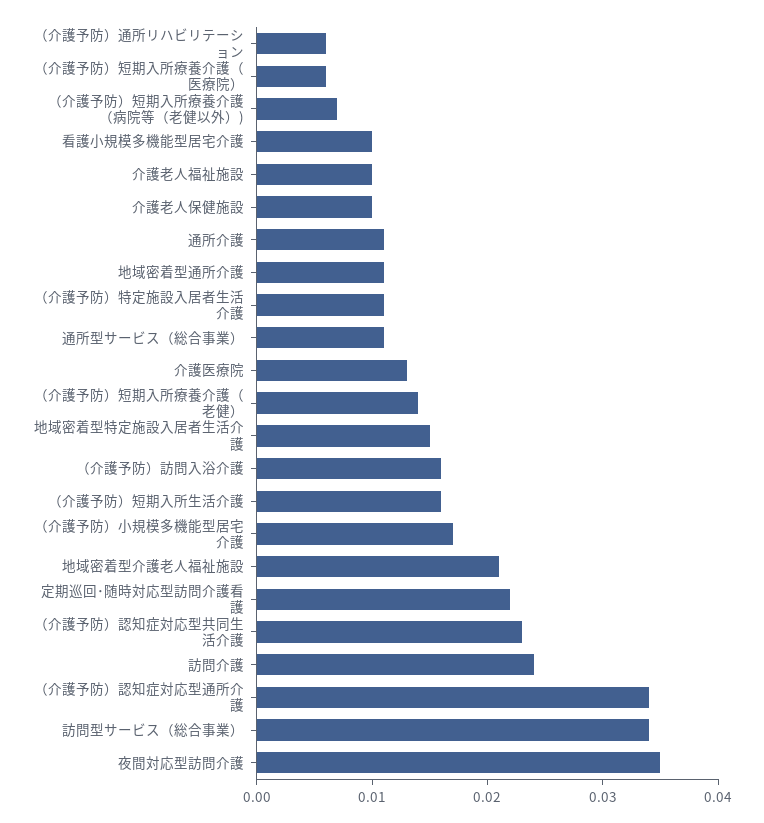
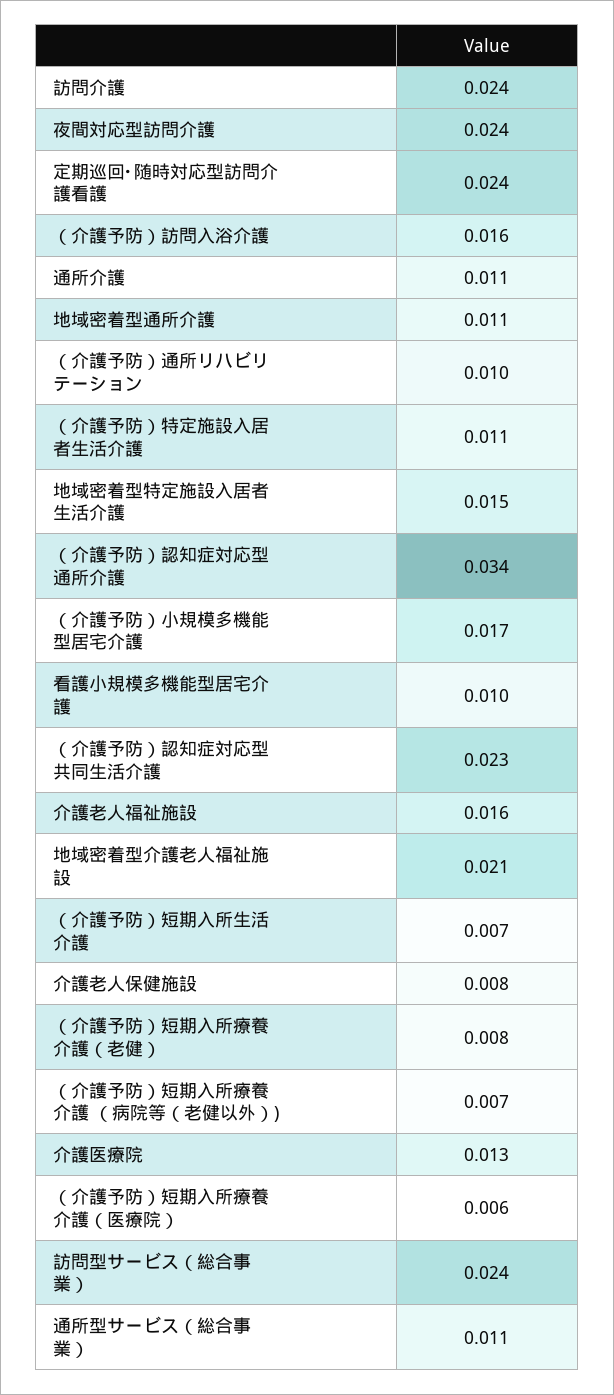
（介護予防）通所リハビリテーション: 0.006 -> 0.01
介護老人福祉施設: 0.01 -> 0.016
介護老人保健施設: 0.01 -> 0.008
（介護予防）短期入所療養介護（老健）: 0.014 -> 0.008
（介護予防）短期入所生活介護: 0.016 -> 0.007
定期巡回･随時対応型訪問介護看護: 0.022 -> 0.024
訪問型サービス（総合事業）: 0.034 -> 0.024
夜間対応型訪問介護: 0.035 -> 0.024

